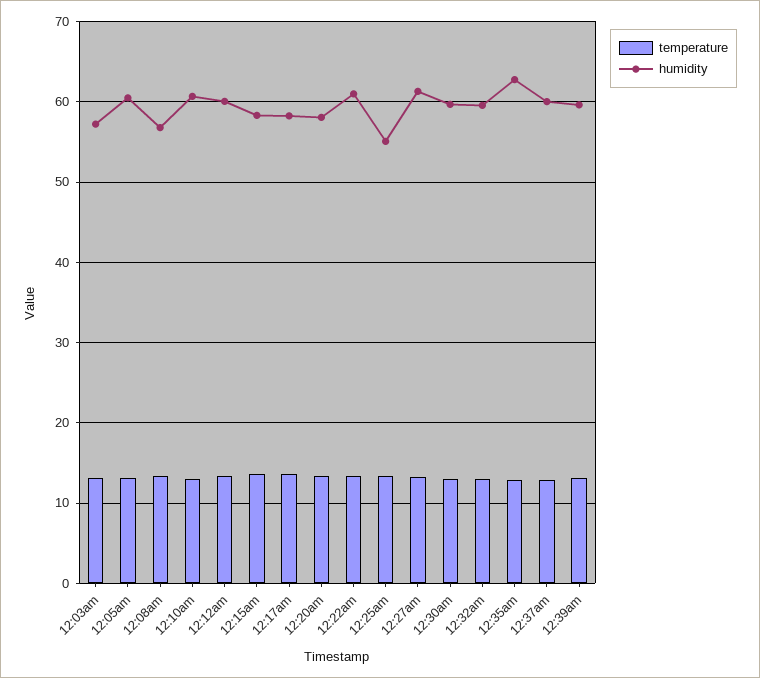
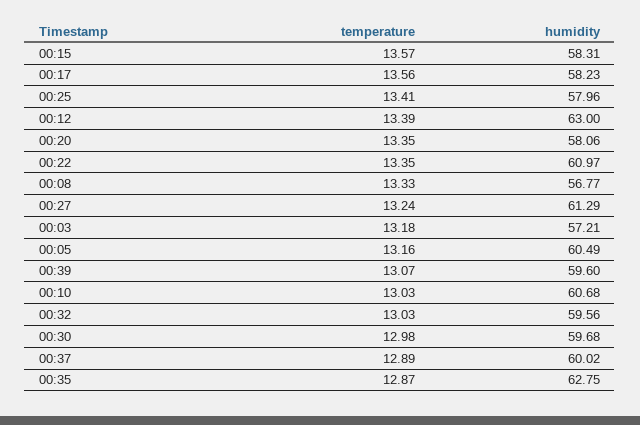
humidity, 12:12am: 60 -> 63
humidity, 12:25am: 55 -> 57.96

